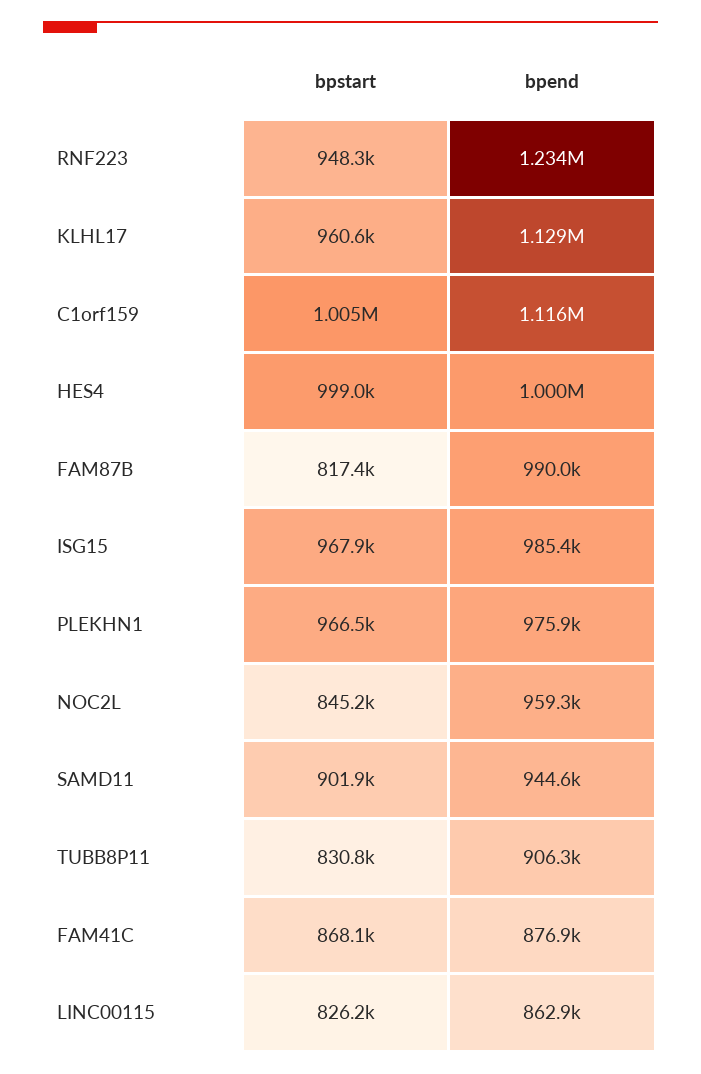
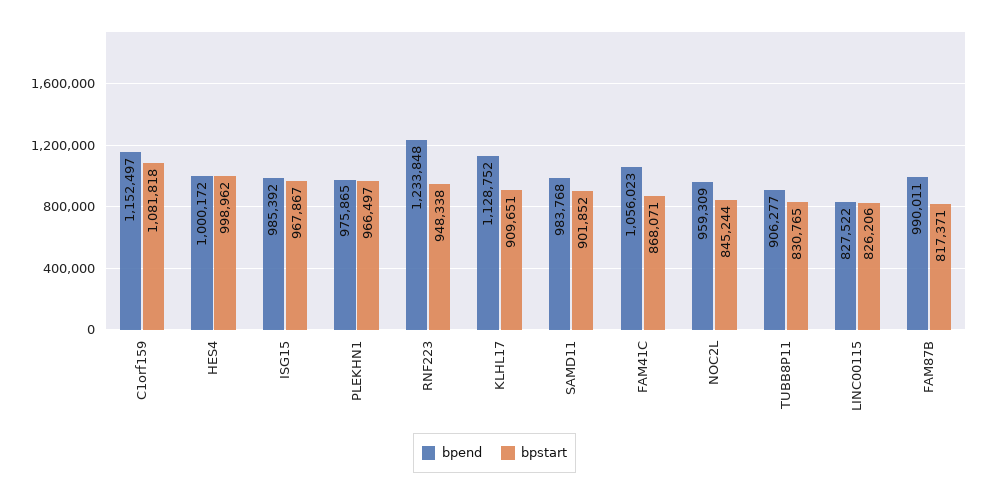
bpstart, KLHL17: 960600 -> 909651
bpstart, C1orf159: 1005000 -> 1081818
bpend, C1orf159: 1116000 -> 1152497
bpend, SAMD11: 944600 -> 983768
bpend, FAM41C: 876900 -> 1056023
bpend, LINC00115: 862900 -> 827522

